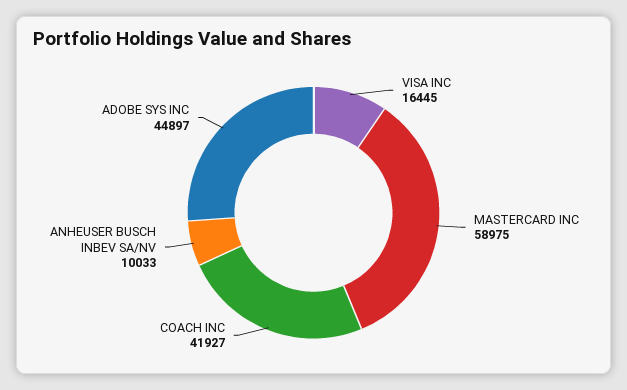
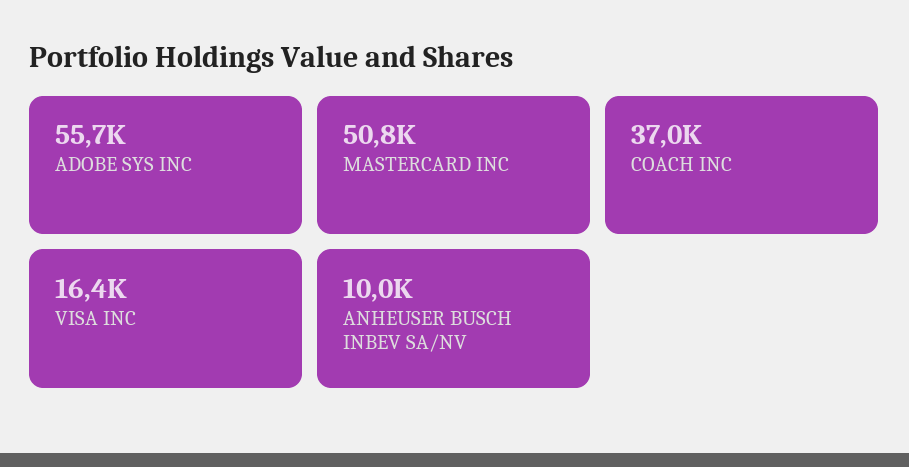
MASTERCARD INC: 58975 -> 50800
COACH INC: 41927 -> 37000
ADOBE SYS INC: 44897 -> 55700

